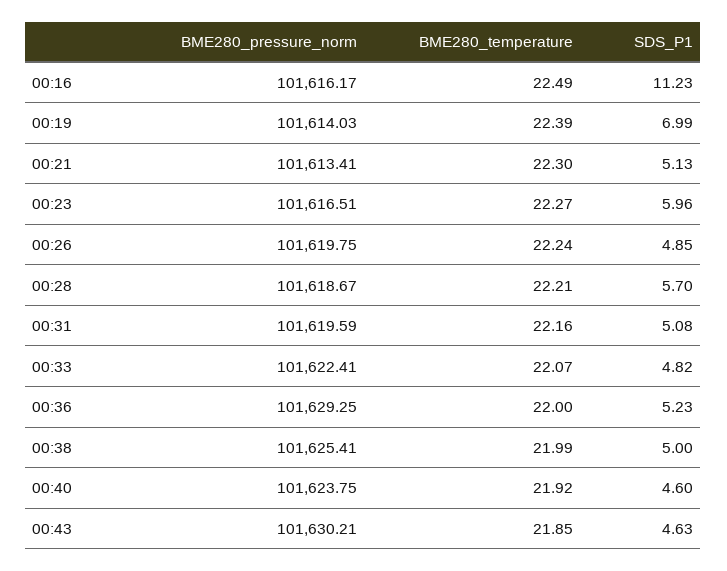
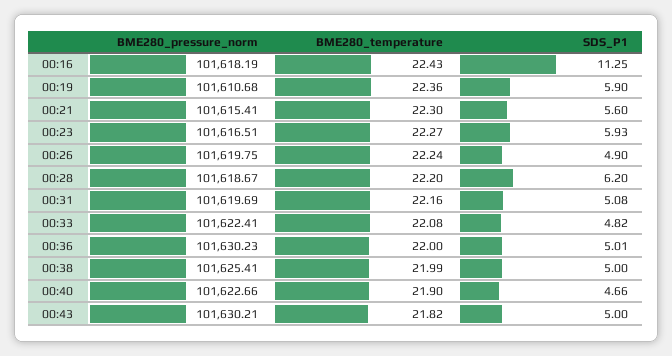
BME280_pressure_norm, 00:16: 101616.17 -> 101618.19
BME280_temperature, 00:16: 22.49 -> 22.43
SDS_P1, 00:16: 11.23 -> 11.25
BME280_pressure_norm, 00:19: 101614.03 -> 101610.68
BME280_temperature, 00:19: 22.39 -> 22.36
SDS_P1, 00:19: 6.99 -> 5.9
BME280_pressure_norm, 00:21: 101613.41 -> 101615.41
SDS_P1, 00:21: 5.13 -> 5.6
SDS_P1, 00:23: 5.96 -> 5.93
SDS_P1, 00:26: 4.85 -> 4.9
BME280_temperature, 00:28: 22.21 -> 22.2
SDS_P1, 00:28: 5.7 -> 6.2
BME280_pressure_norm, 00:31: 101619.59 -> 101619.69
BME280_temperature, 00:33: 22.07 -> 22.08
BME280_pressure_norm, 00:36: 101629.25 -> 101630.23
SDS_P1, 00:36: 5.23 -> 5.01
BME280_pressure_norm, 00:40: 101623.75 -> 101622.66
BME280_temperature, 00:40: 21.92 -> 21.9
SDS_P1, 00:40: 4.6 -> 4.66
BME280_temperature, 00:43: 21.85 -> 21.82
SDS_P1, 00:43: 4.63 -> 5

